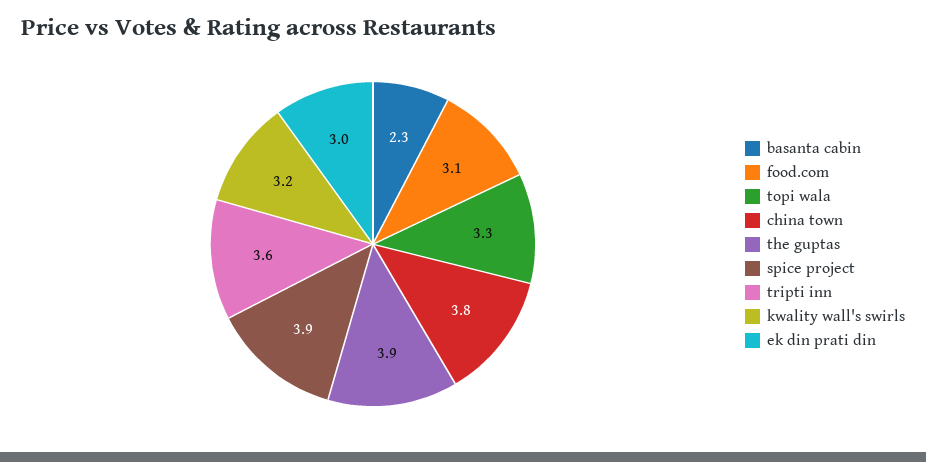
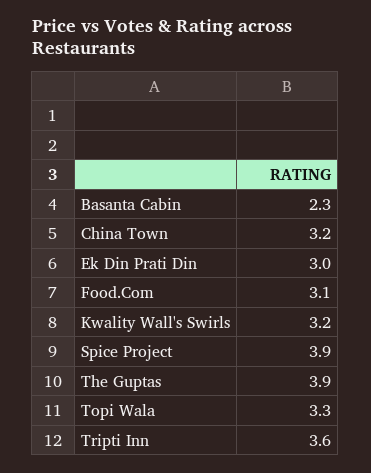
china town: 3.8 -> 3.2

